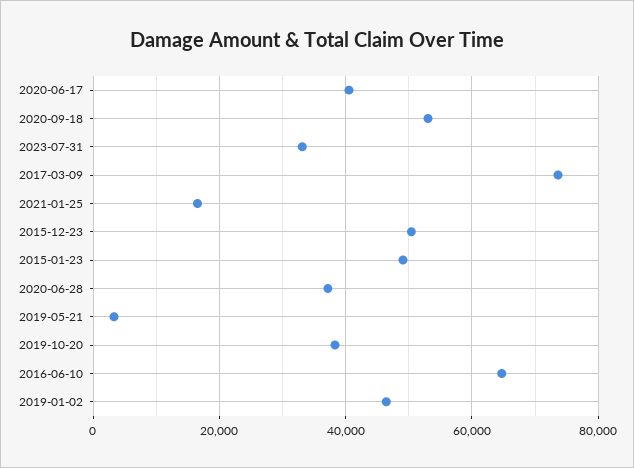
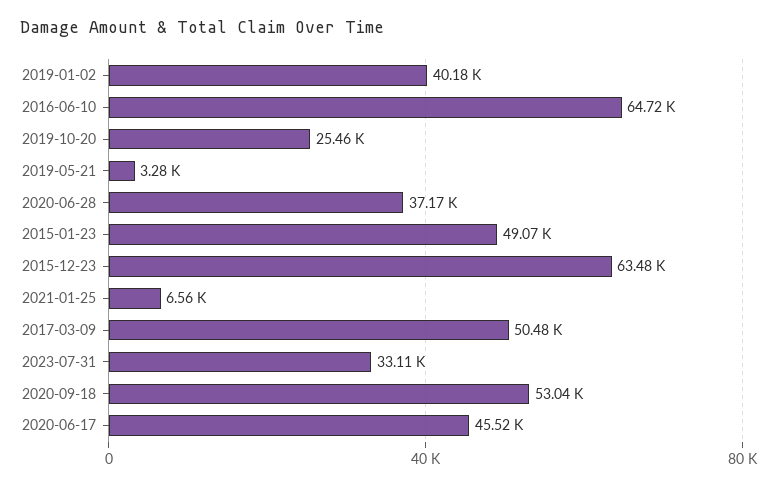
2020-06-17: 40000 -> 45520
2017-03-09: 74000 -> 50480
2021-01-25: 16000 -> 6560
2015-12-23: 50000 -> 63480
2019-10-20: 38000 -> 25460
2019-01-02: 46000 -> 40180

